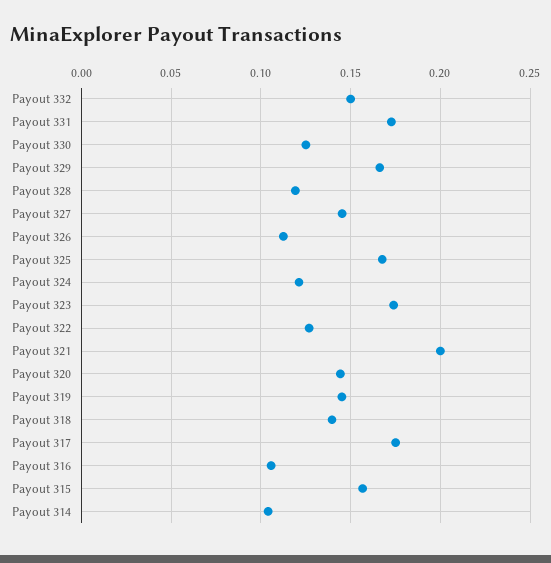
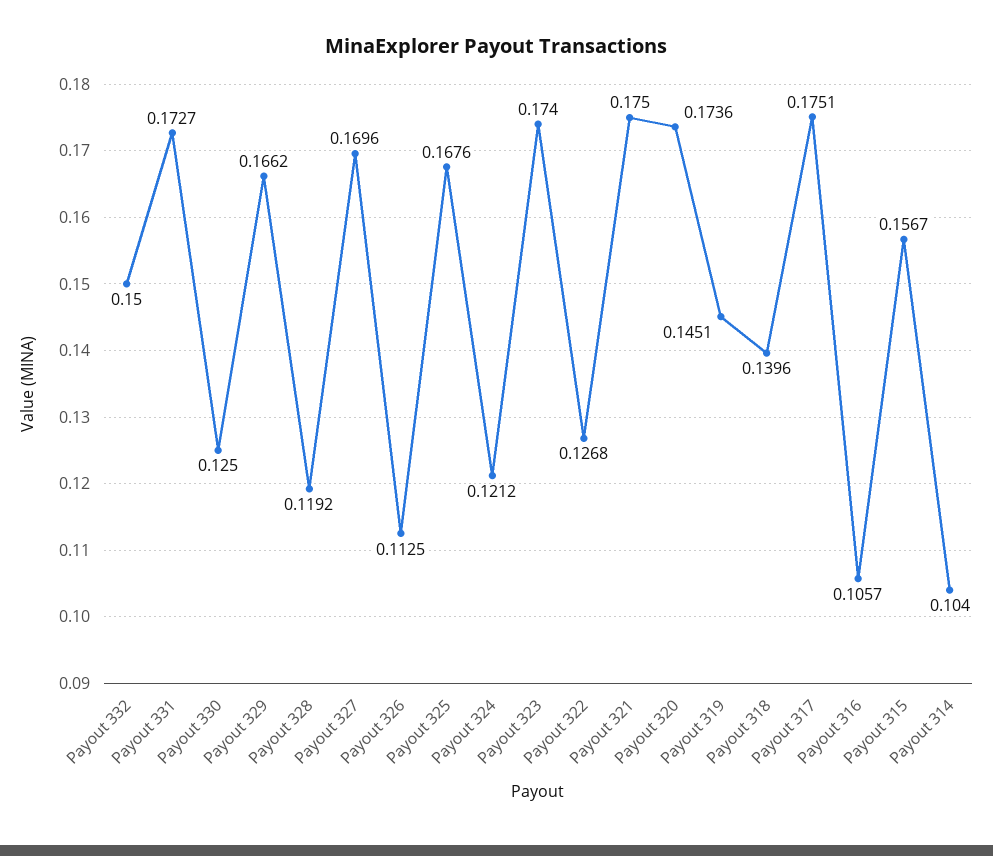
Payout 327: 0.145 -> 0.1696
Payout 321: 0.2 -> 0.175
Payout 320: 0.145 -> 0.1736

